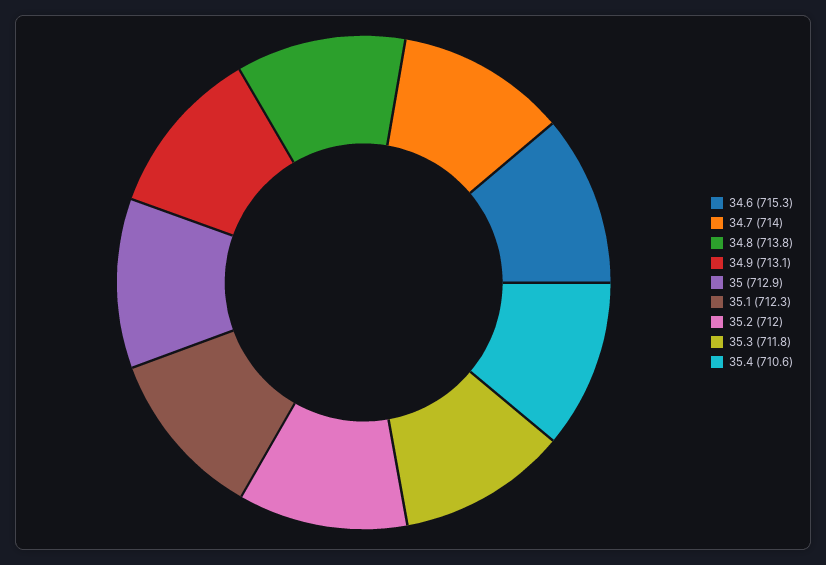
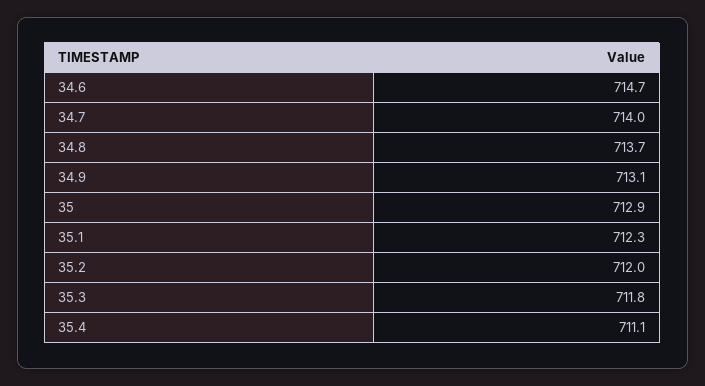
34.6: 715.3 -> 714.7
34.8: 713.8 -> 713.7
35.4: 710.6 -> 711.1

